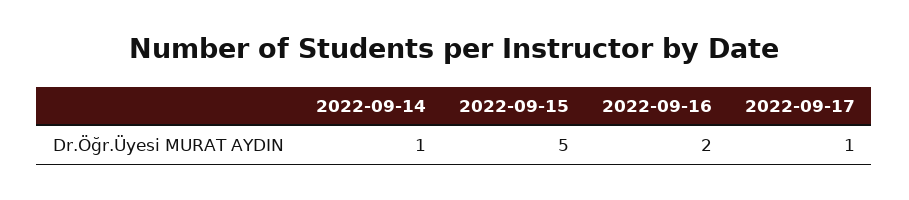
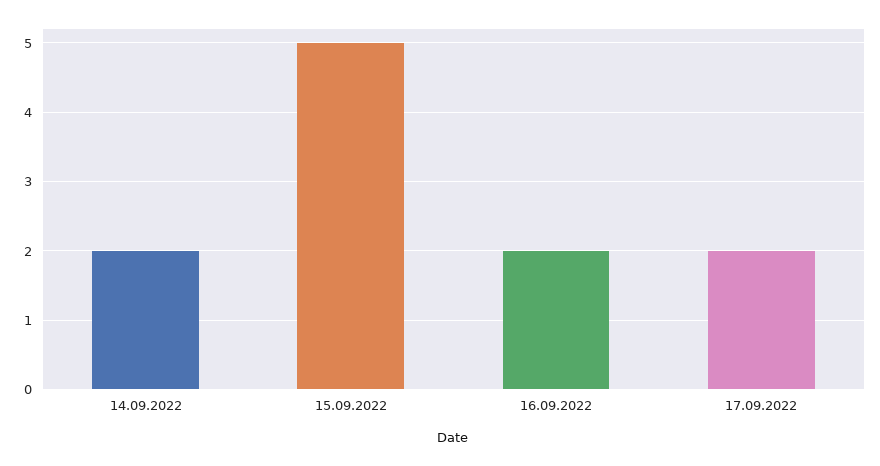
2022-09-14: 1 -> 2
2022-09-17: 1 -> 2

